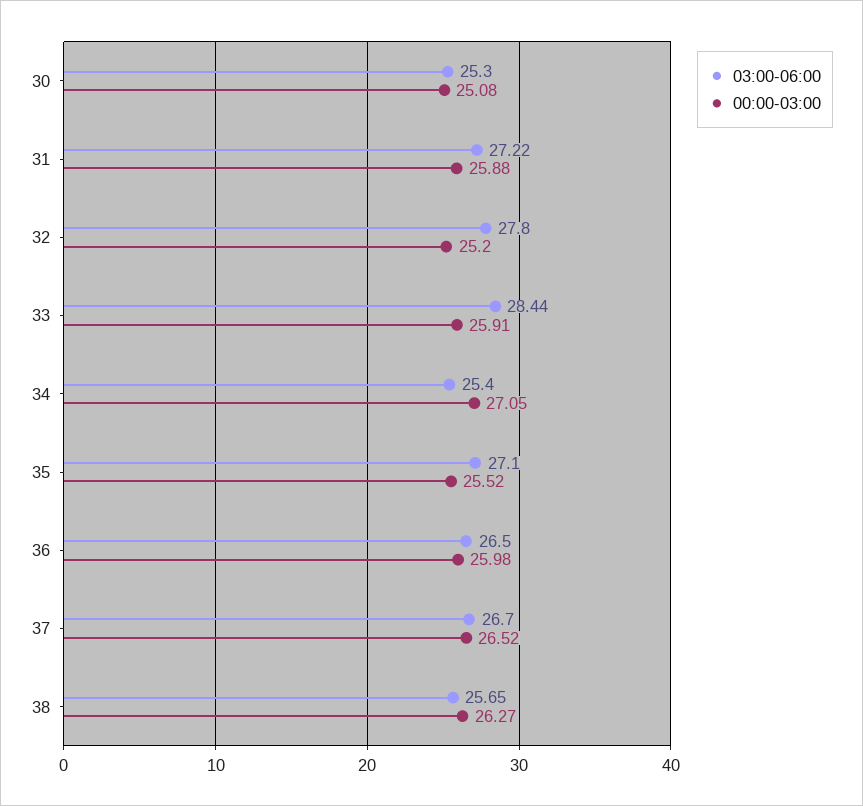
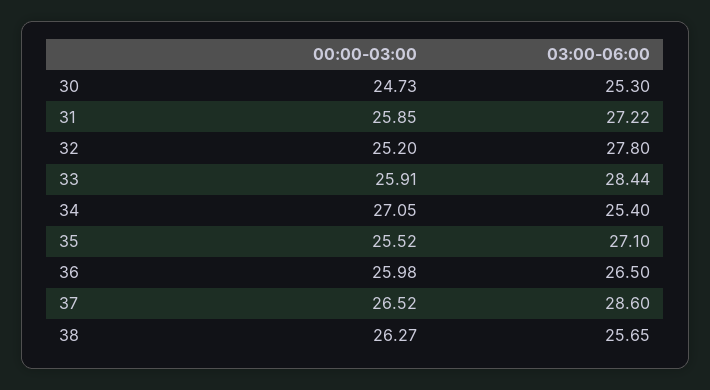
00:00-03:00, 30: 25.08 -> 24.73
00:00-03:00, 31: 25.88 -> 25.85
03:00-06:00, 37: 26.7 -> 28.6

